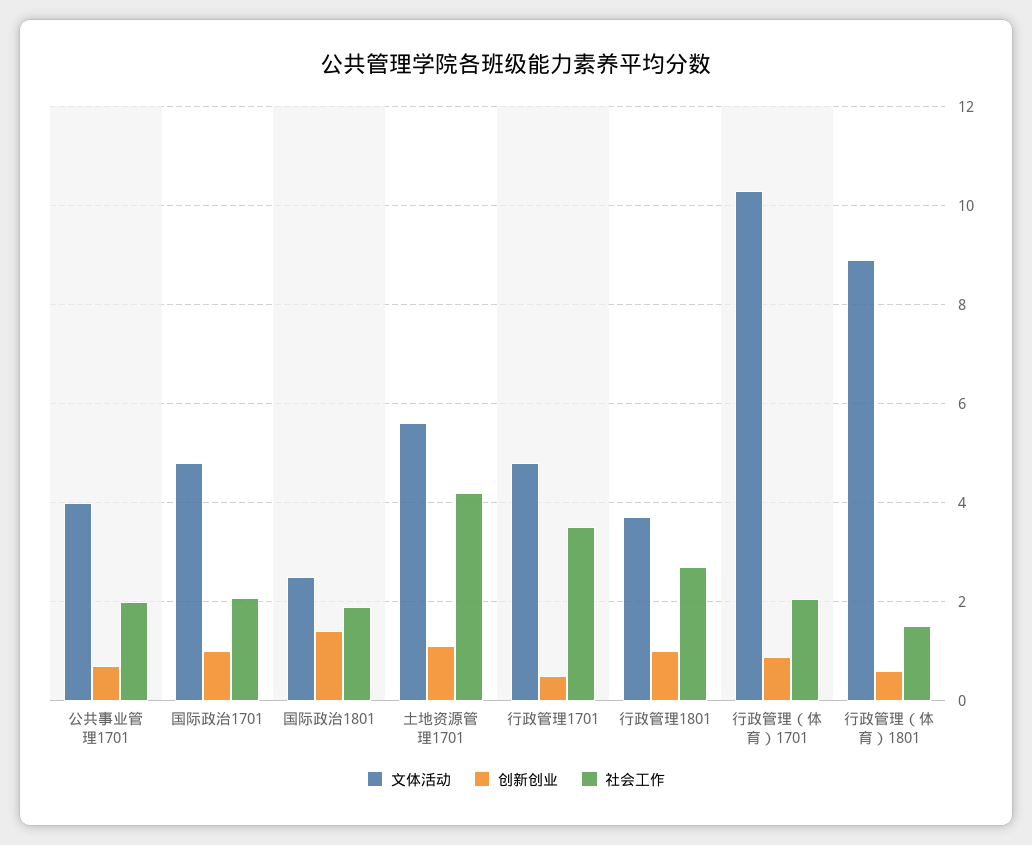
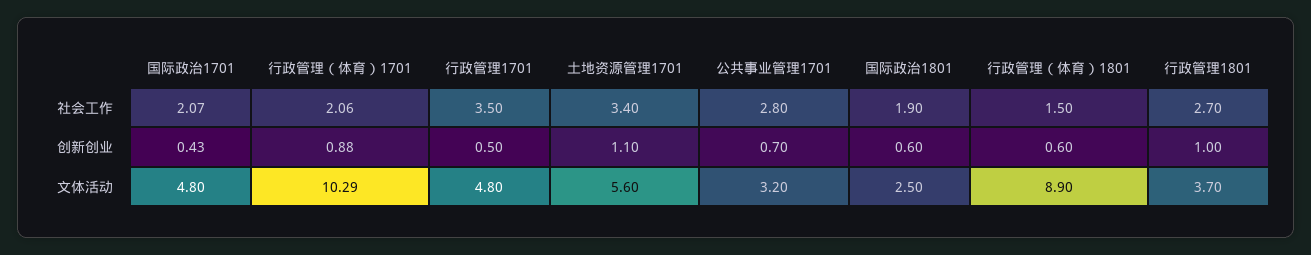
文体活动, 公共事业管理1701: 4 -> 3.2
社会工作, 公共事业管理1701: 2 -> 2.8
创新创业, 国际政治1701: 1 -> 0.43
创新创业, 国际政治1801: 1.4 -> 0.6
社会工作, 土地资源管理1701: 4.2 -> 3.4

